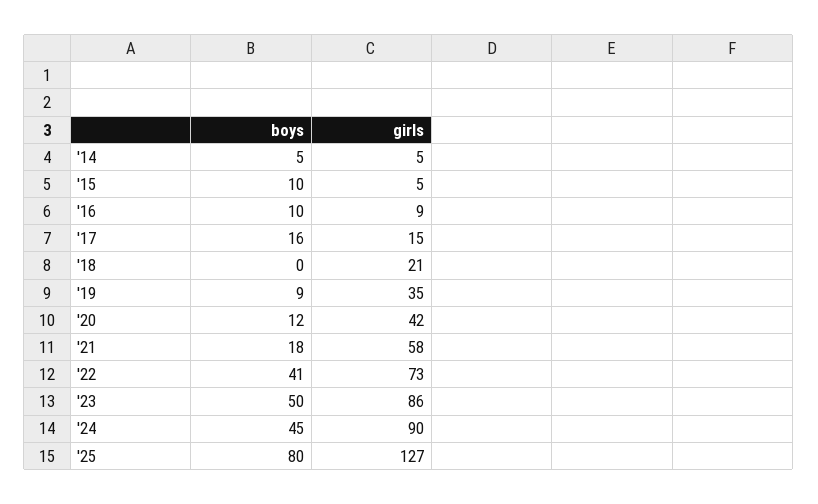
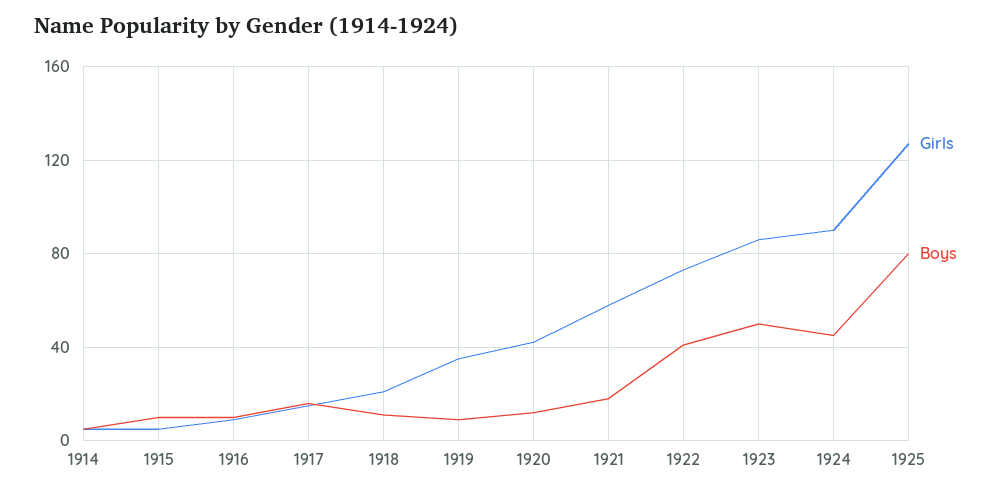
boys, '18: 0 -> 10

